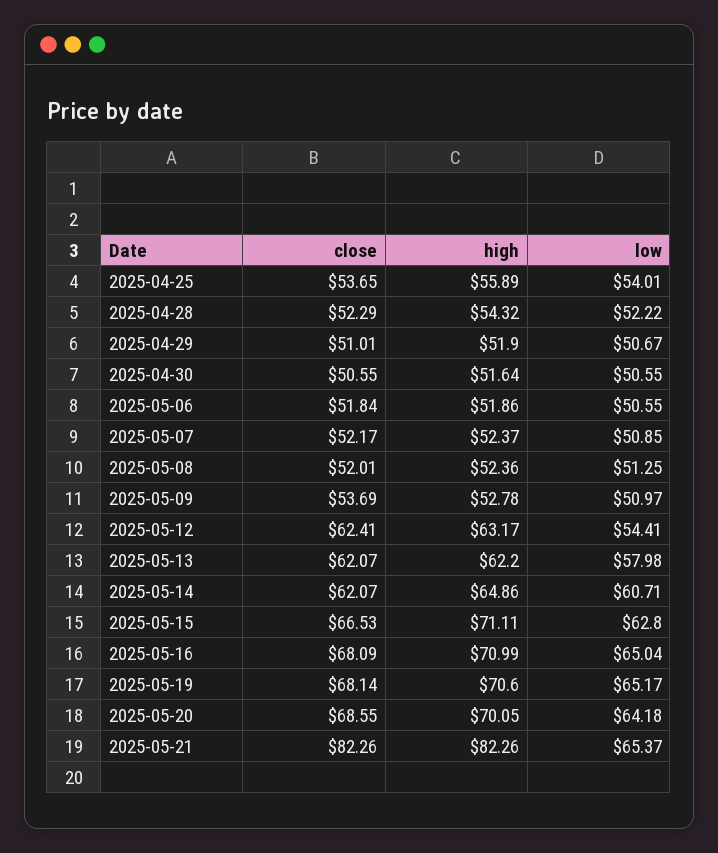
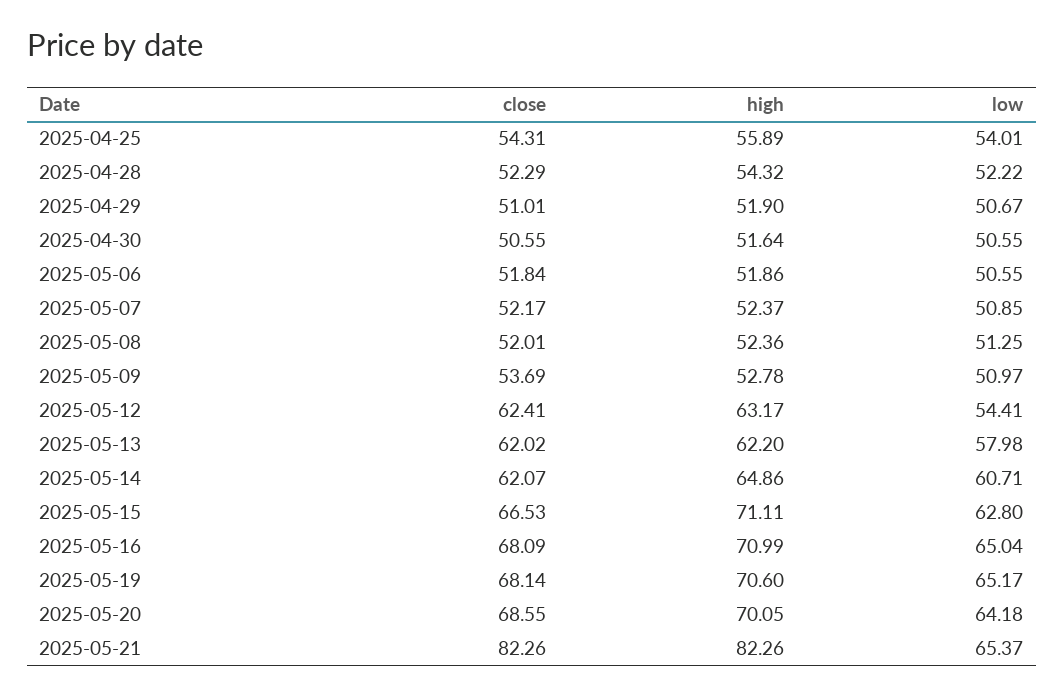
close, 2025-04-25: 53.65 -> 54.31
close, 2025-05-13: 62.07 -> 62.02

